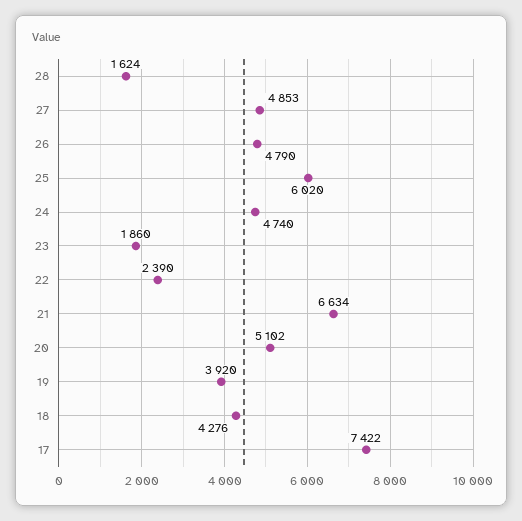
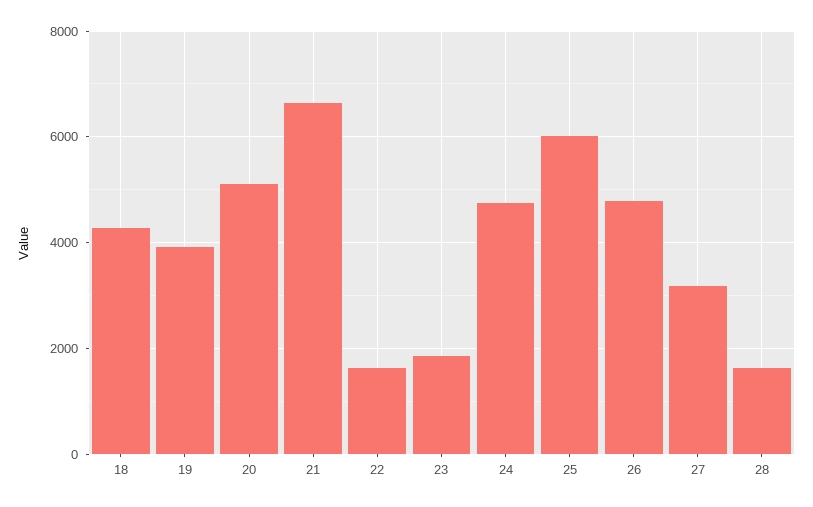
27: 4853 -> 3200
22: 2390 -> 1600
17: 7422 -> none

